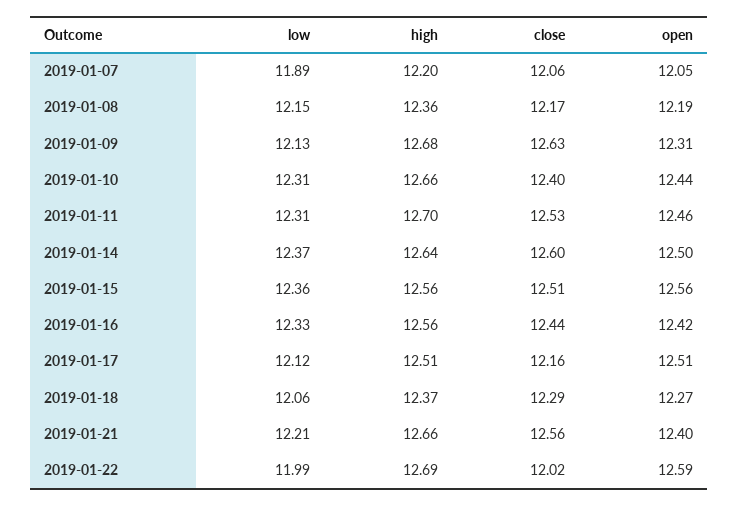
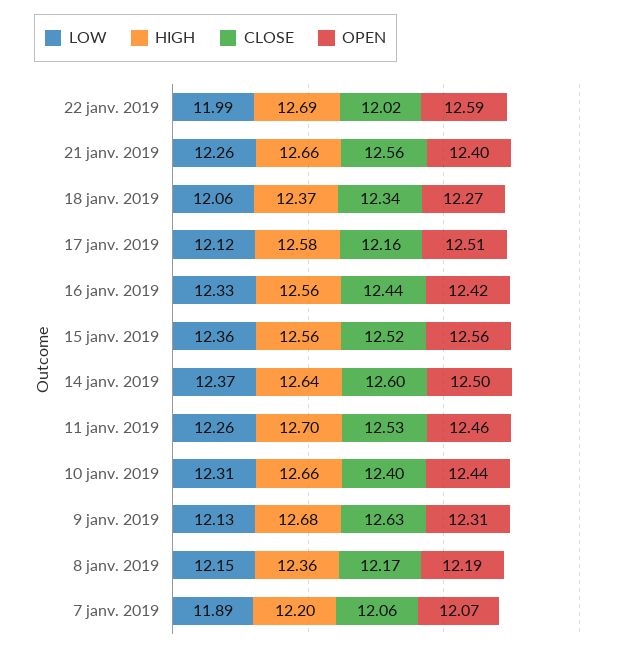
open, 2019-01-07: 12.05 -> 12.07
low, 2019-01-11: 12.31 -> 12.26
close, 2019-01-15: 12.51 -> 12.52
high, 2019-01-17: 12.51 -> 12.58
close, 2019-01-18: 12.29 -> 12.34
low, 2019-01-21: 12.21 -> 12.26

